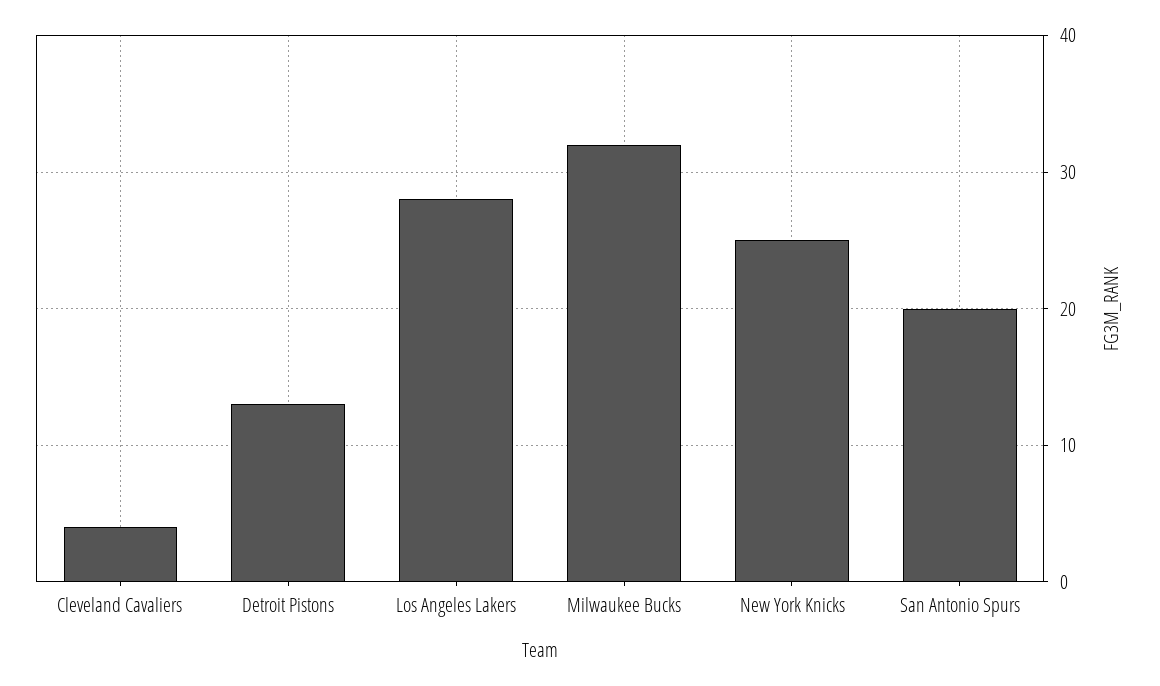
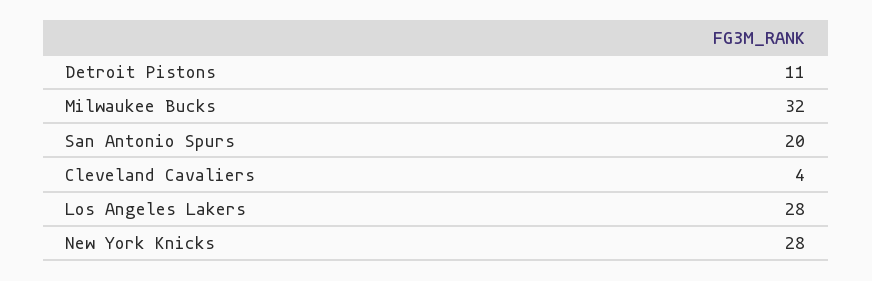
Detroit Pistons: 13 -> 11
New York Knicks: 25 -> 28

